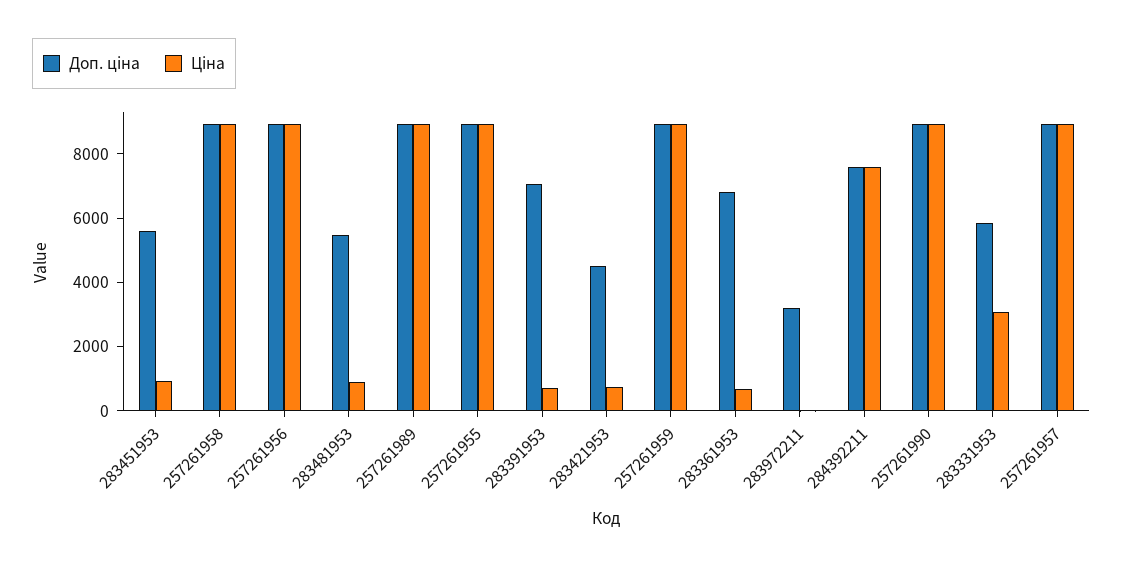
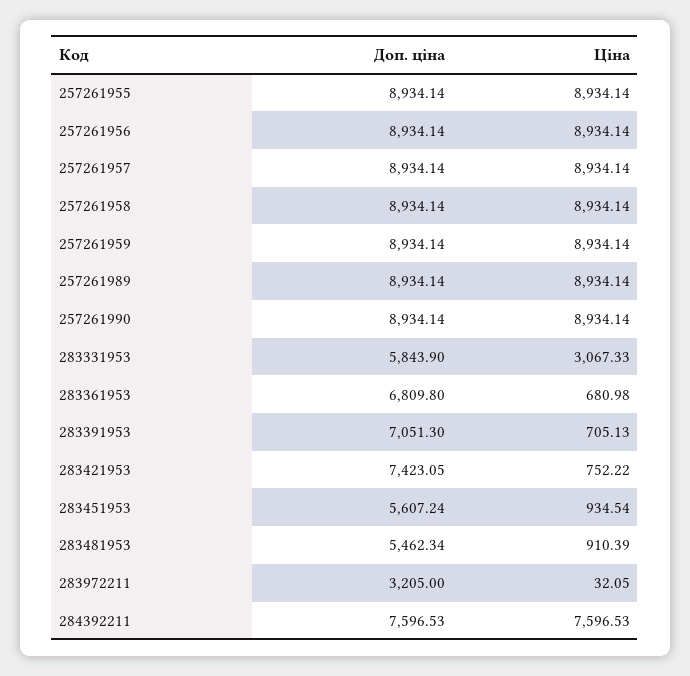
Доп. ціна, 283421953: 4500 -> 7423.05

